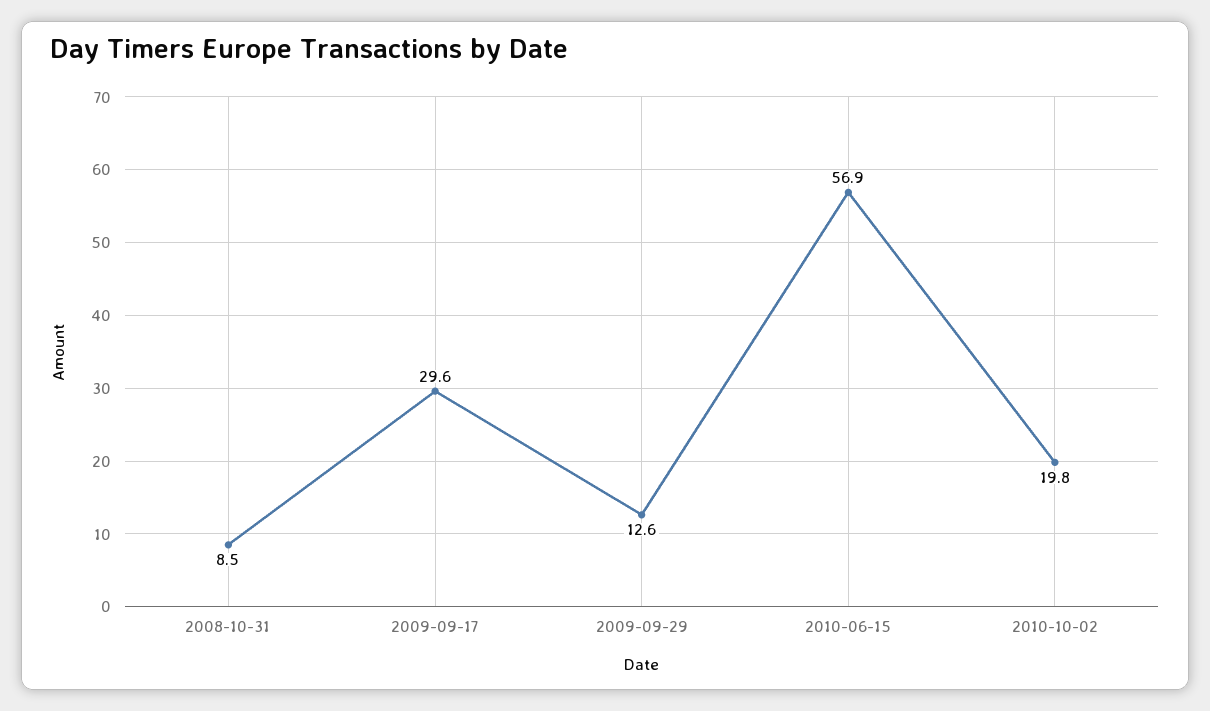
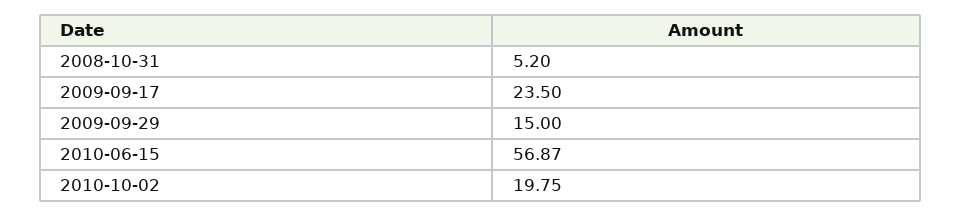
2008-10-31: 8.5 -> 5.2
2009-09-17: 29.6 -> 23.5
2009-09-29: 12.6 -> 15

